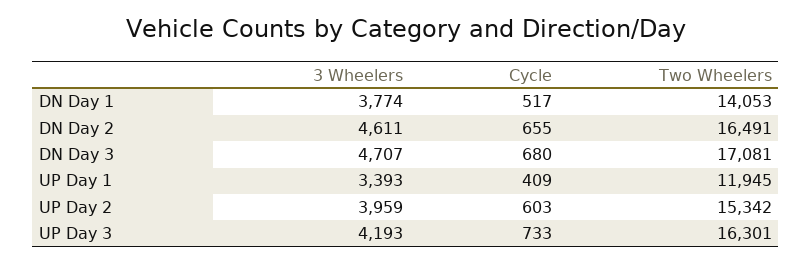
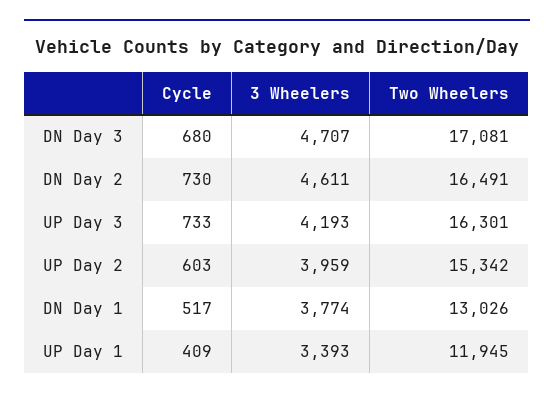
Two Wheelers, DN Day 1: 14053 -> 13026
Cycle, DN Day 2: 655 -> 730

